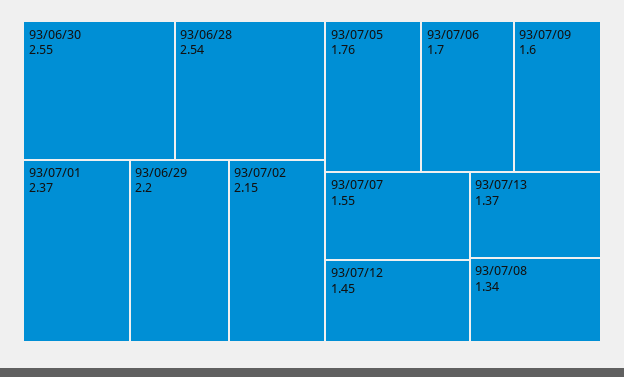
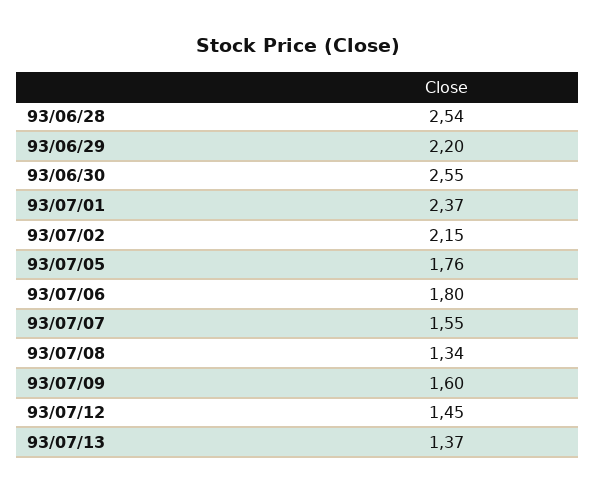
93/07/06: 1.7 -> 1.8

